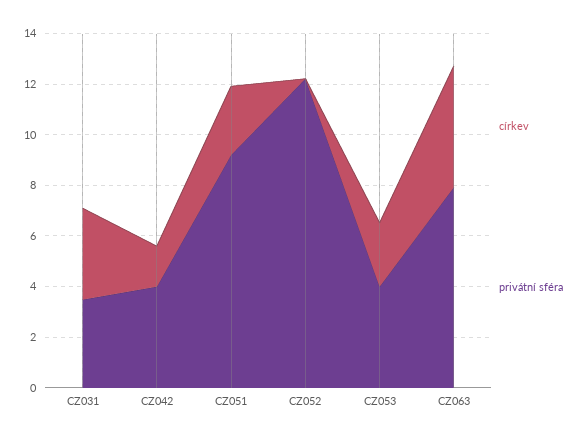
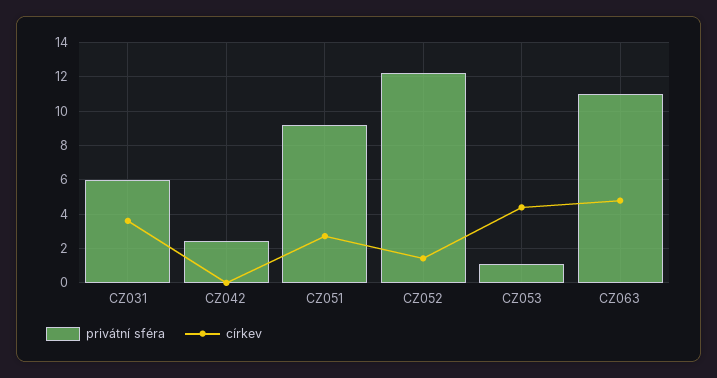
privátní sféra, CZ031: 3.5 -> 6
církev, CZ042: 1.5 -> 0
privátní sféra, CZ042: 4 -> 2.5
církev, CZ052: 0 -> 1.5
církev, CZ053: 2.5 -> 4.5
privátní sféra, CZ053: 4 -> 1
privátní sféra, CZ063: 8 -> 11

